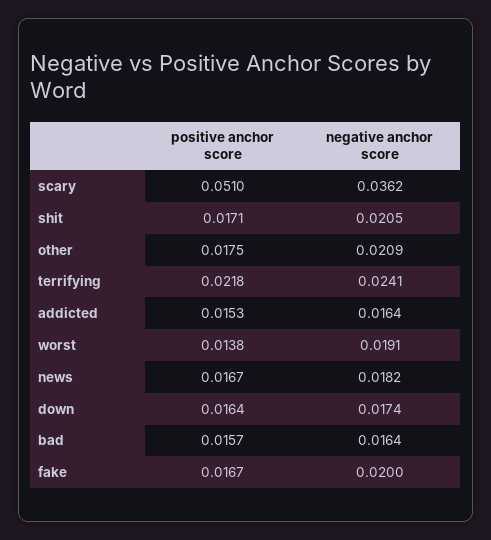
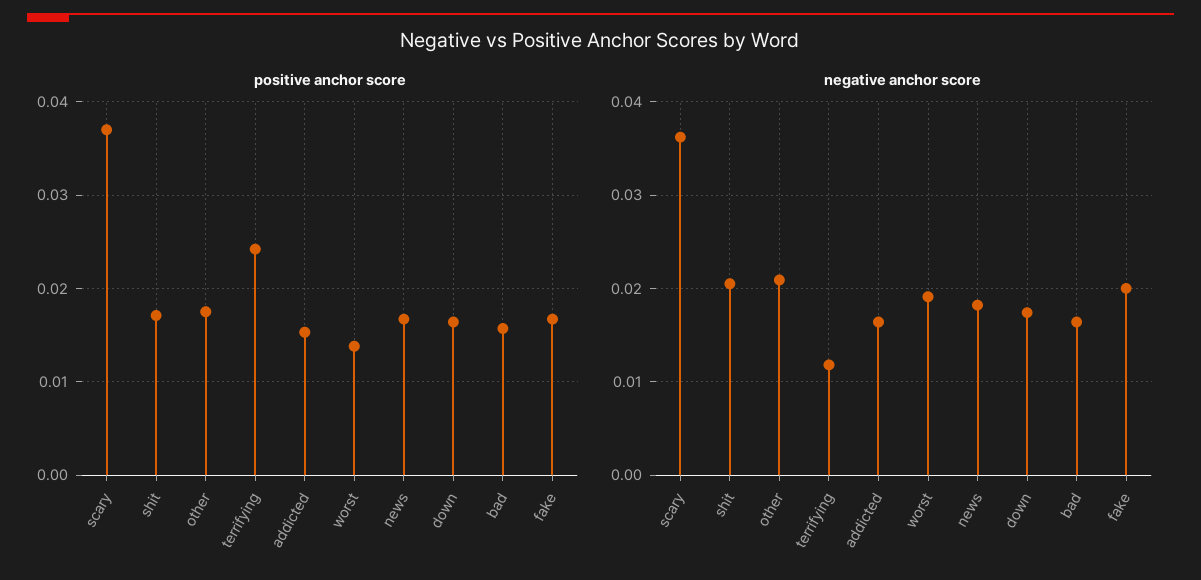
positive anchor score, scary: 0.051 -> 0.037
positive anchor score, terrifying: 0.0218 -> 0.024
negative anchor score, terrifying: 0.0241 -> 0.012

